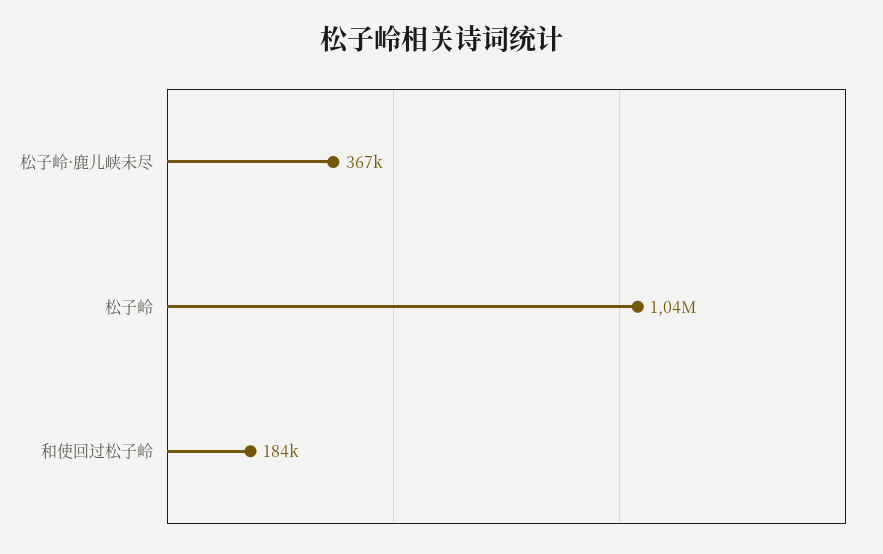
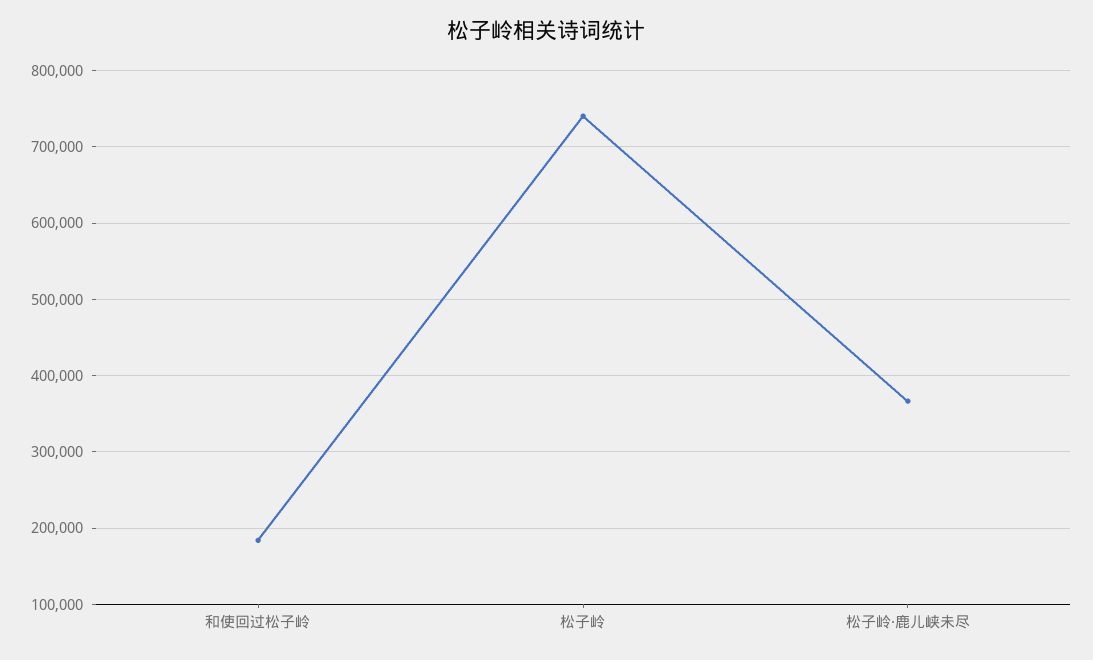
松子岭: 1040000 -> 740000

